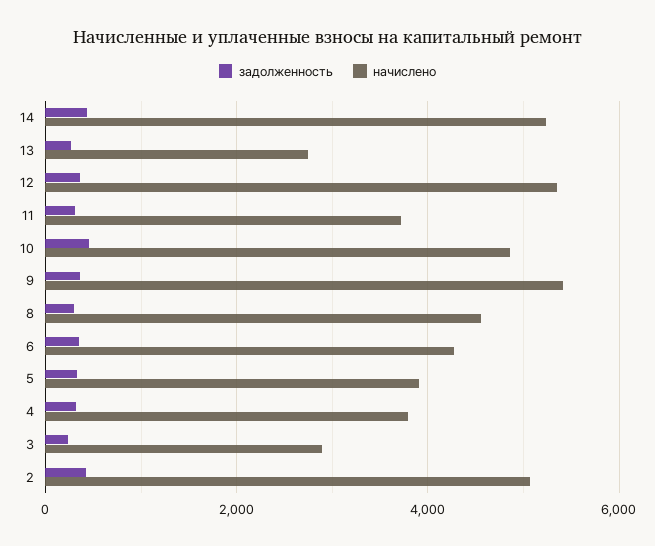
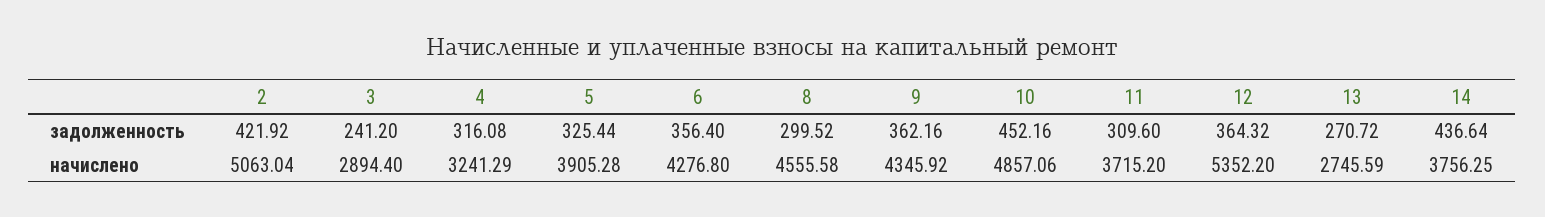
начислено, 14: 5200 -> 3756.25
начислено, 9: 5400 -> 4345.92
начислено, 4: 3800 -> 3241.29

